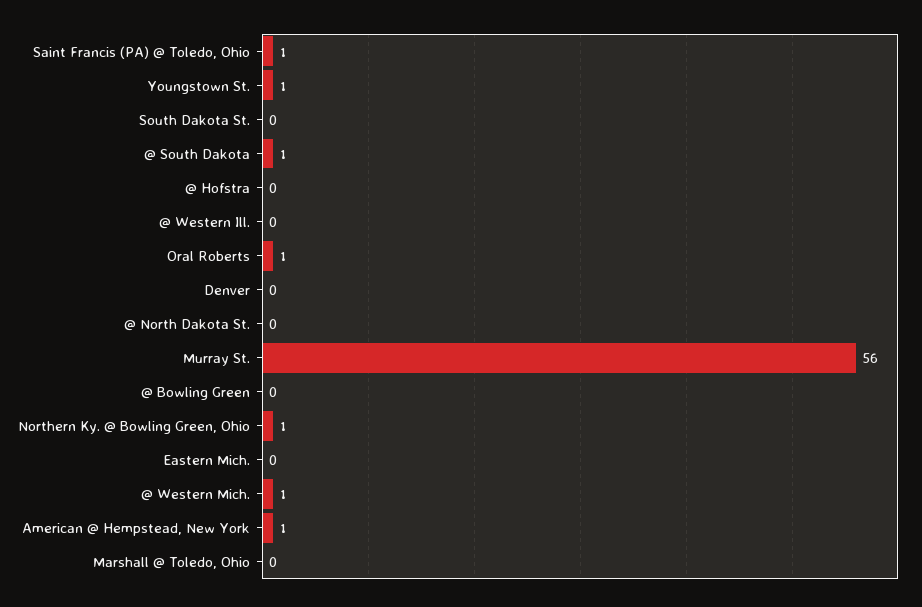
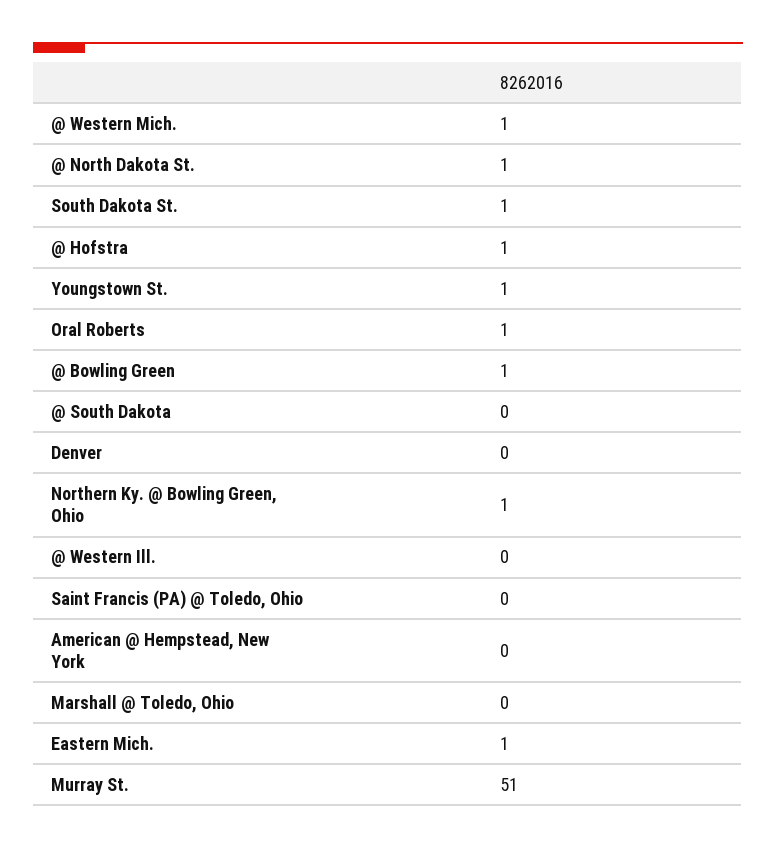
Saint Francis (PA) @ Toledo, Ohio: 1 -> 0
South Dakota St.: 0 -> 1
@ South Dakota: 1 -> 0
@ Hofstra: 0 -> 1
@ North Dakota St.: 0 -> 1
Murray St.: 56 -> 51
@ Bowling Green: 0 -> 1
Eastern Mich.: 0 -> 1
American @ Hempstead, New York: 1 -> 0

